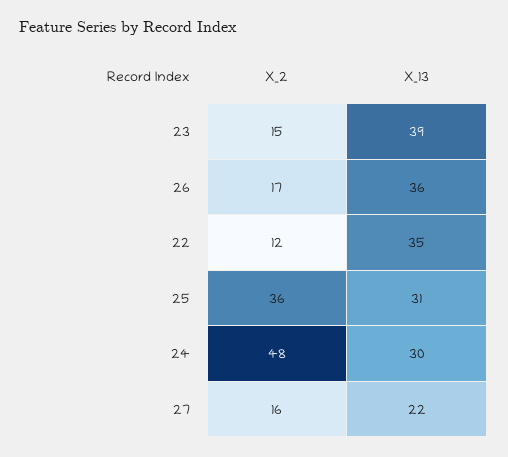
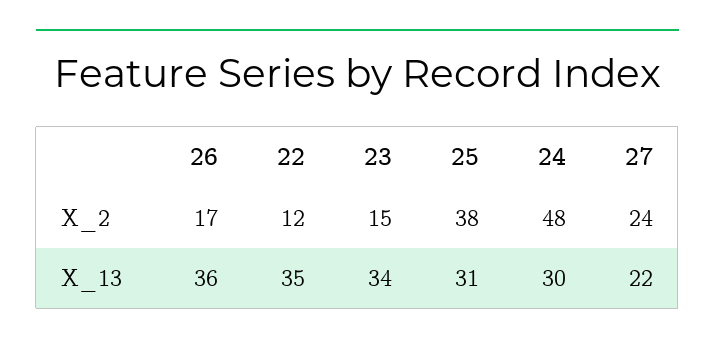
X_13, 23: 39 -> 34
X_2, 25: 36 -> 38
X_2, 27: 16 -> 24

